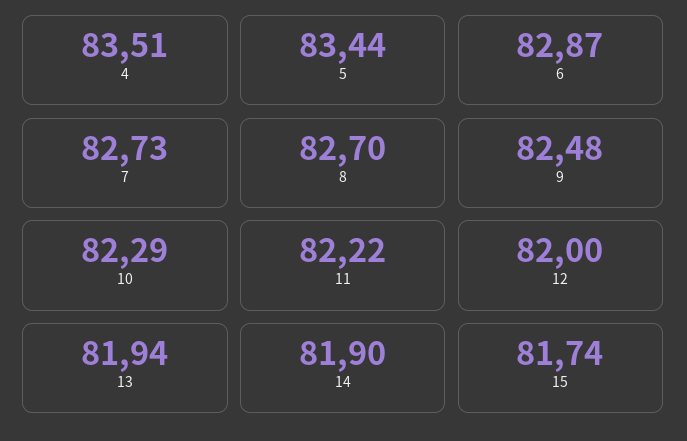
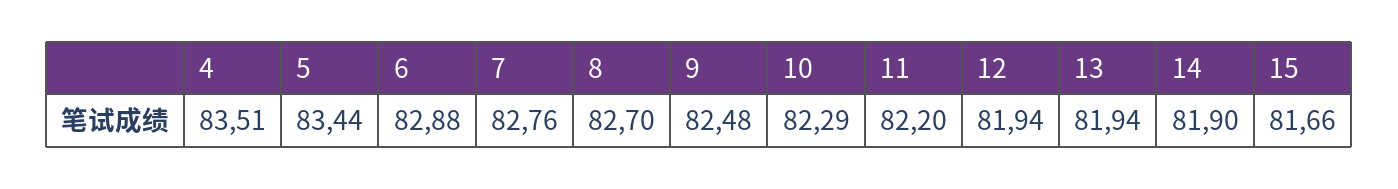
6: 82.87 -> 82.88
7: 82.73 -> 82.76
11: 82.22 -> 82.2
12: 82 -> 81.94
15: 81.74 -> 81.66

